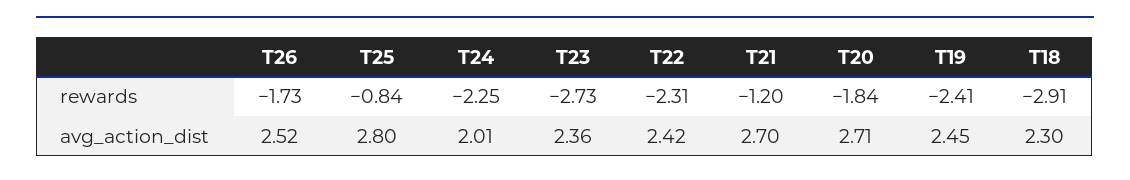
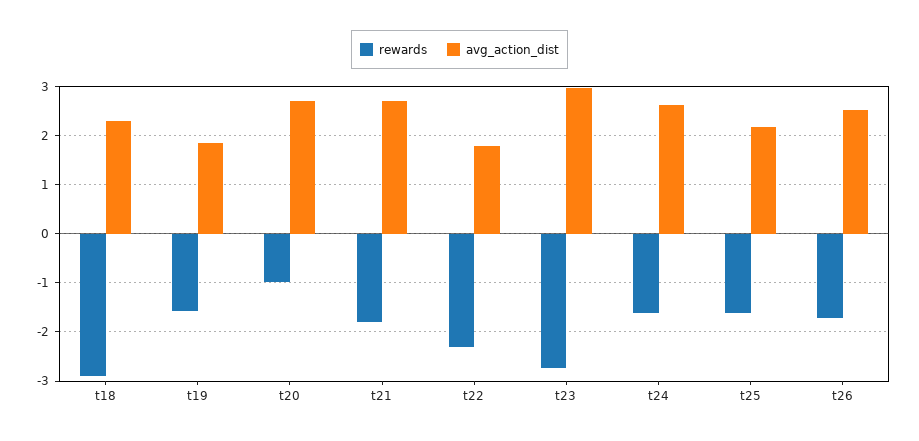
rewards, T25: -0.84 -> -1.6
rewards, T24: -2.25 -> -1.6
rewards, T21: -1.2 -> -1.8
rewards, T20: -1.84 -> -1
rewards, T19: -2.41 -> -1.6
avg_action_dist, T25: 2.8 -> 2.2
avg_action_dist, T24: 2.01 -> 2.6
avg_action_dist, T23: 2.36 -> 3
avg_action_dist, T22: 2.42 -> 1.8
avg_action_dist, T19: 2.45 -> 1.8

